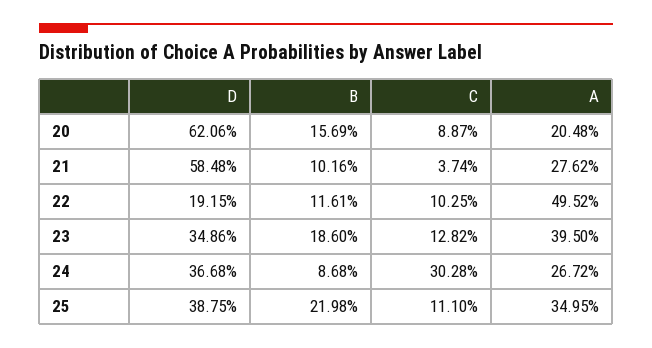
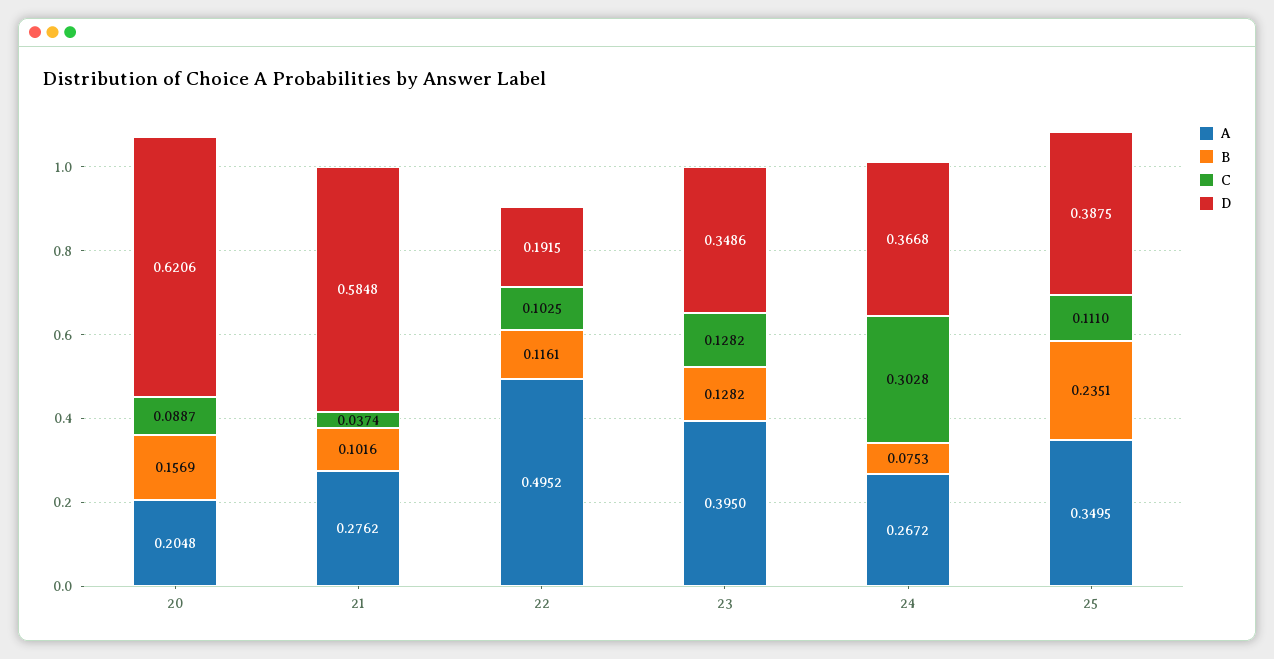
B, 23: 0.186 -> 0.1282
B, 24: 0.0868 -> 0.0753
B, 25: 0.2198 -> 0.2351

